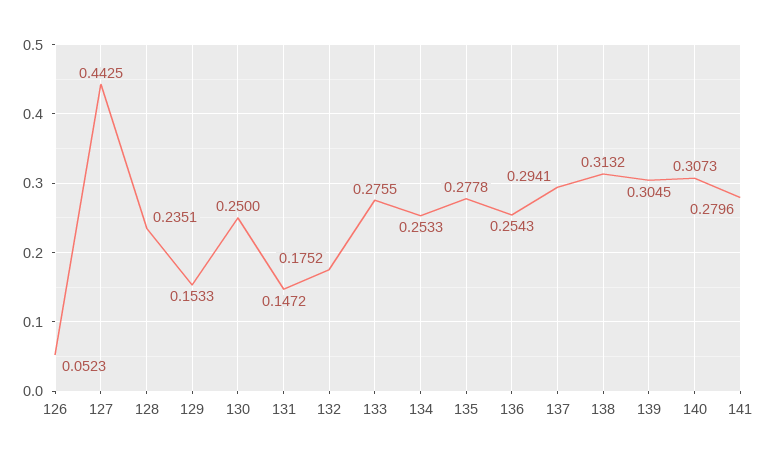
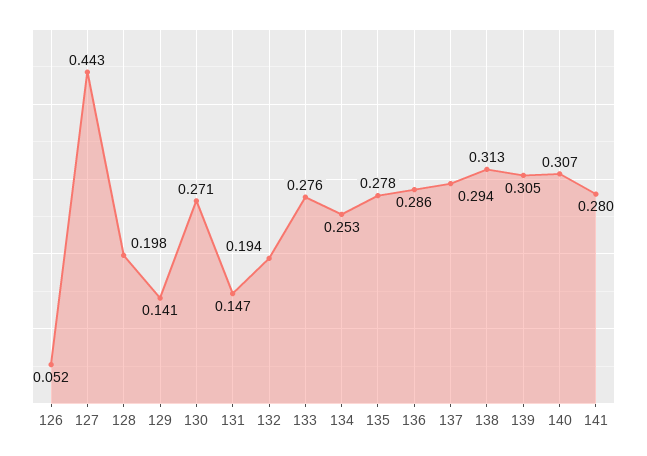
128: 0.2351 -> 0.198
129: 0.1533 -> 0.141
130: 0.25 -> 0.271
132: 0.1752 -> 0.194
136: 0.2543 -> 0.286

